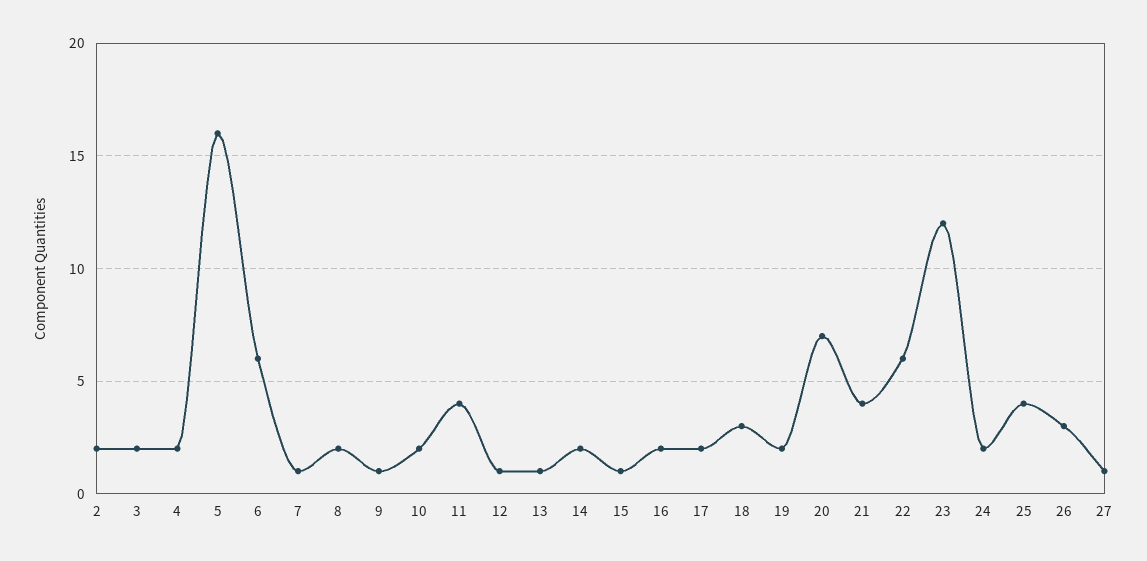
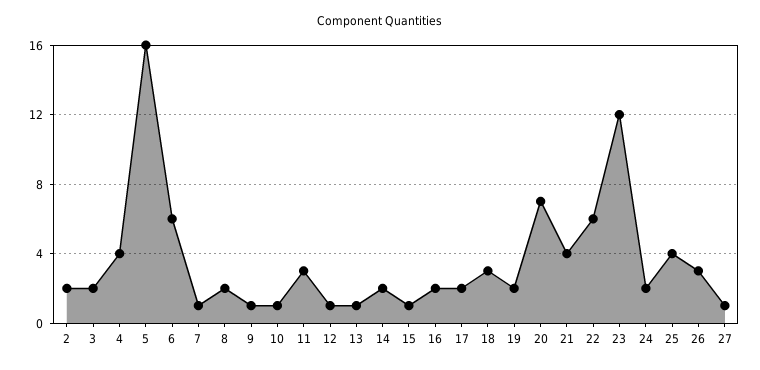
4: 2 -> 4
10: 2 -> 1
11: 4 -> 3

